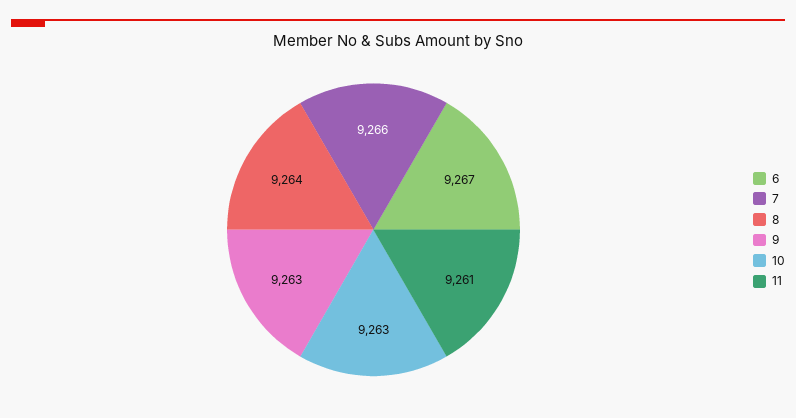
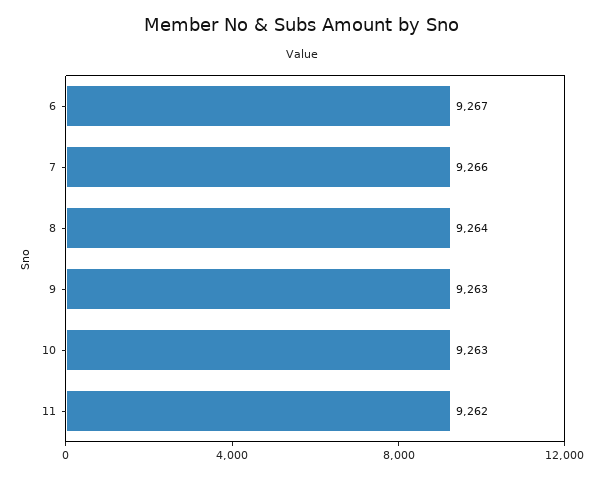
11: 9261 -> 9262

